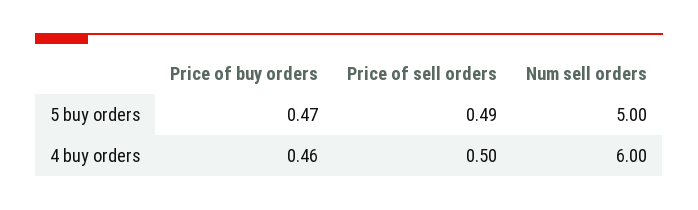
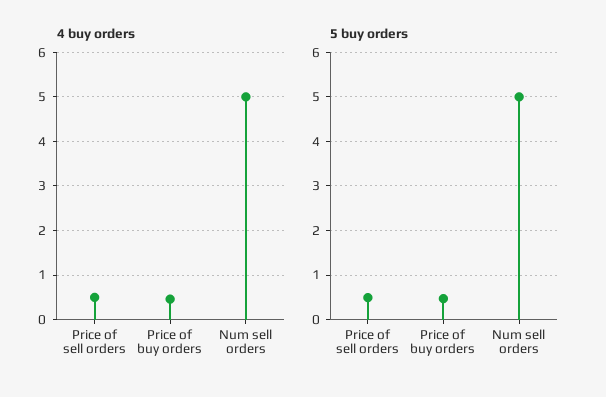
4 buy orders, Num sell orders: 6 -> 5

